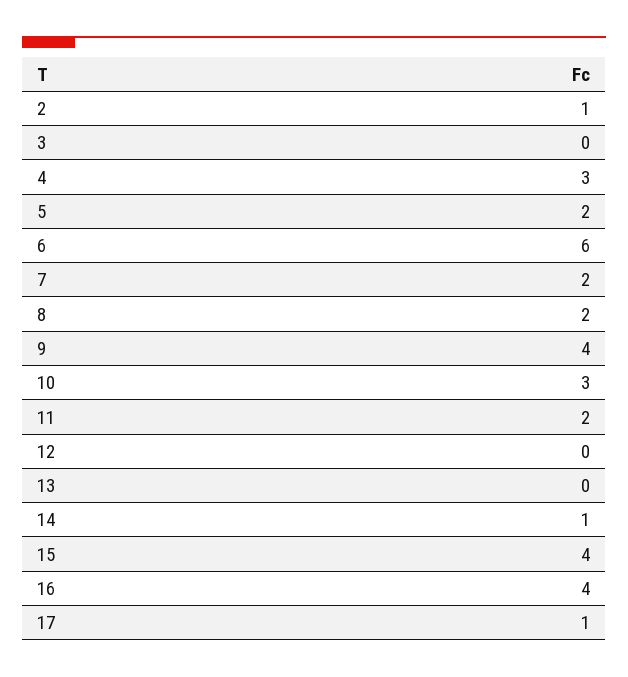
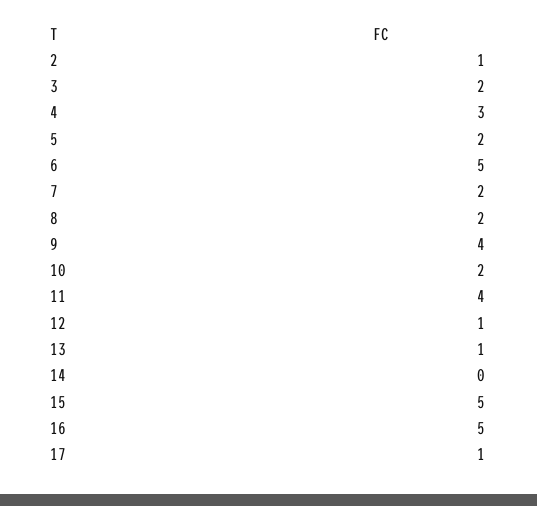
3: 0 -> 2
6: 6 -> 5
10: 3 -> 2
11: 2 -> 4
12: 0 -> 1
13: 0 -> 1
14: 1 -> 0
15: 4 -> 5
16: 4 -> 5

